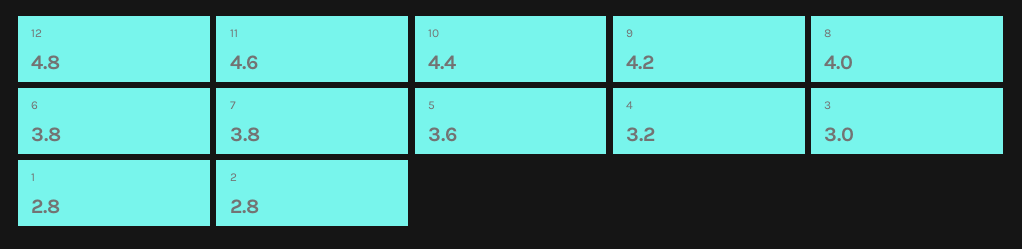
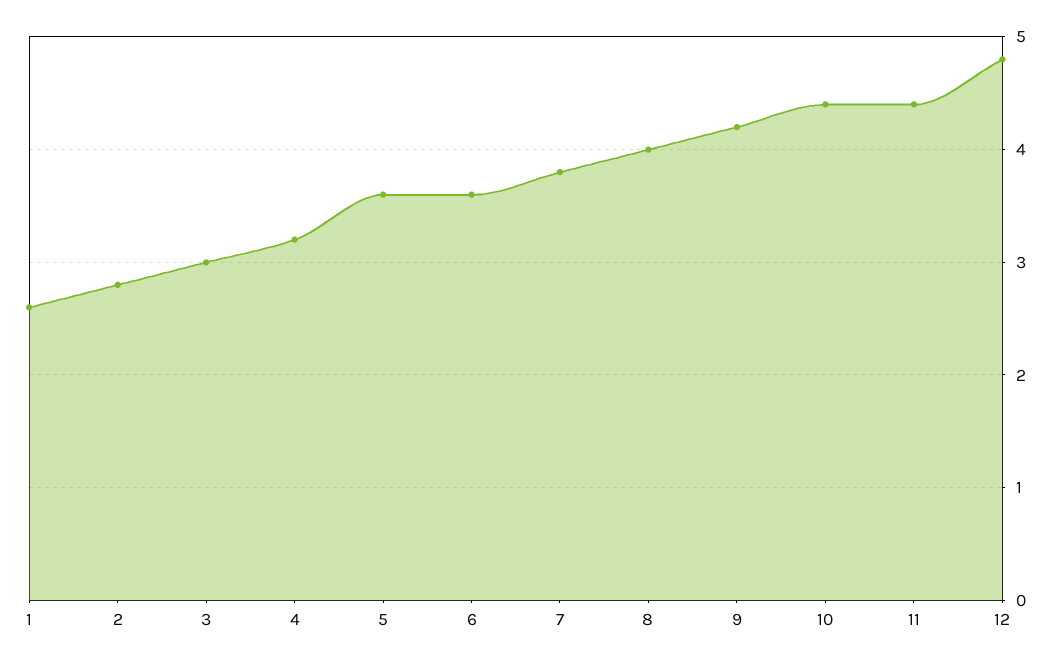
11: 4.6 -> 4.4
6: 3.8 -> 3.6
1: 2.8 -> 2.6

